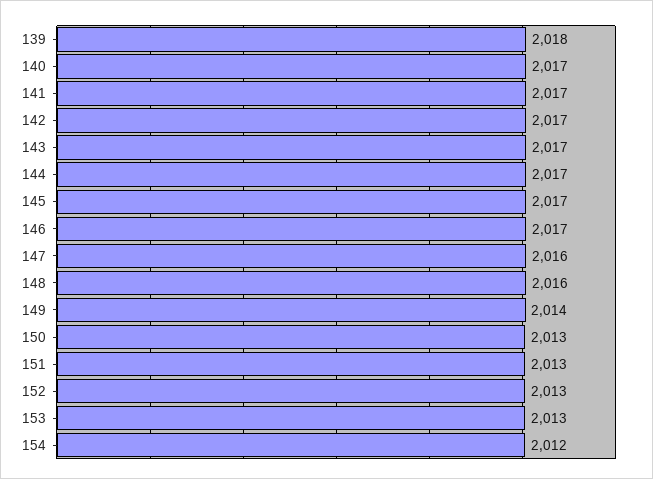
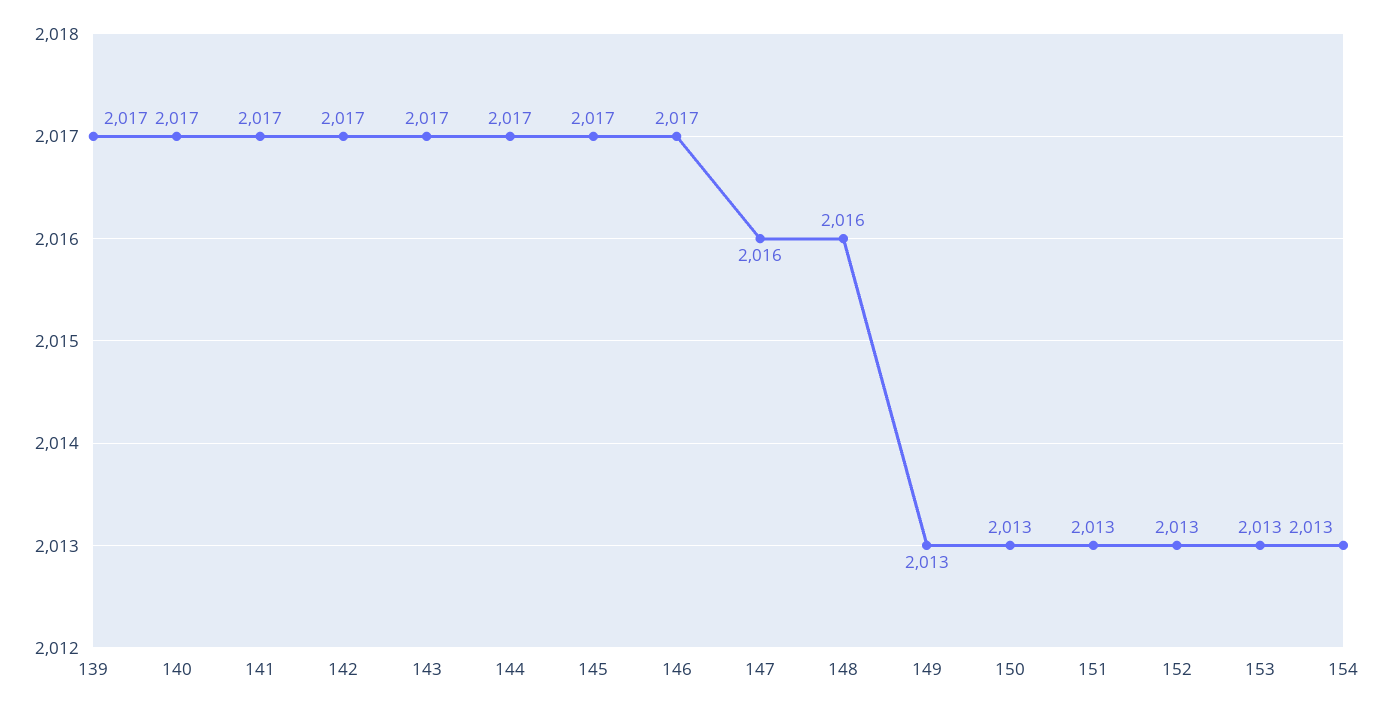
139: 2018 -> 2017
149: 2014 -> 2013
154: 2012 -> 2013

